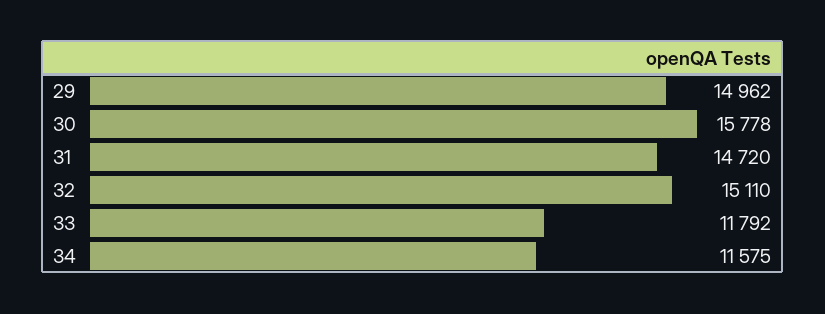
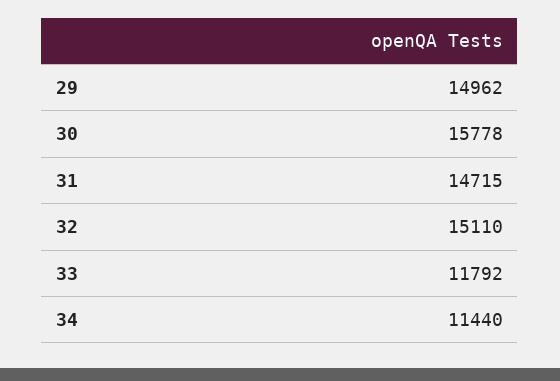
31: 14720 -> 14715
34: 11575 -> 11440

